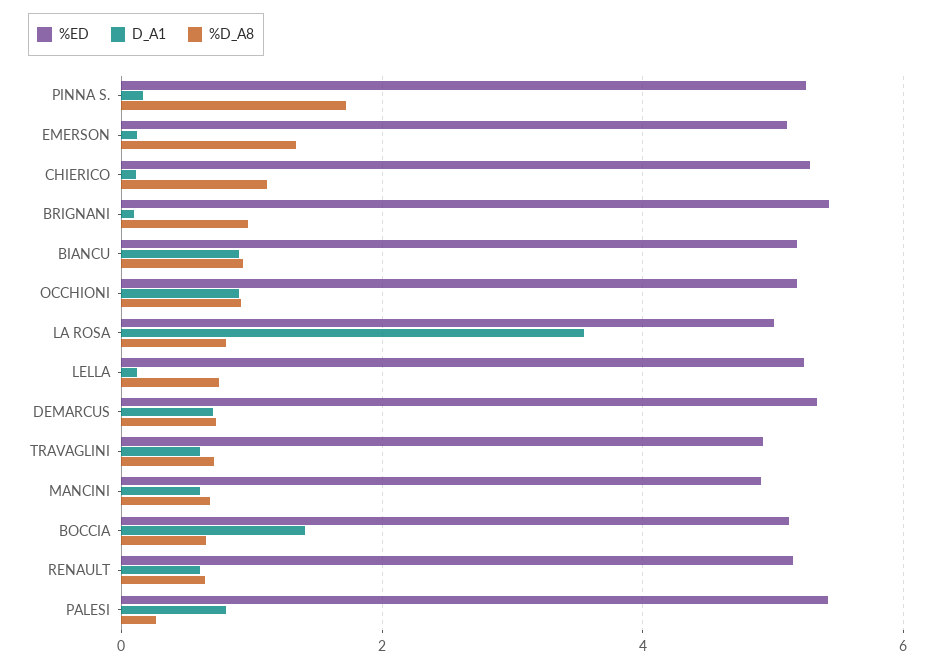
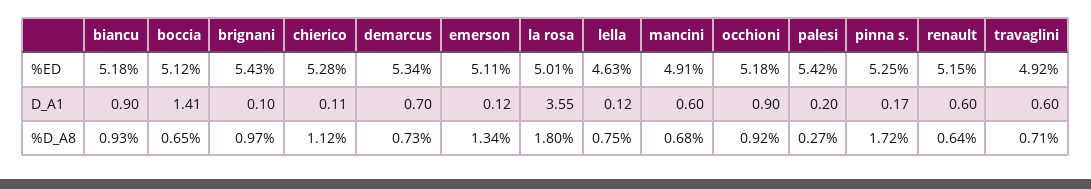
%D_A8, LA ROSA: 0.8 -> 1.8
%ED, LELLA: 5.2 -> 4.63
D_A1, PALESI: 0.8 -> 0.2

